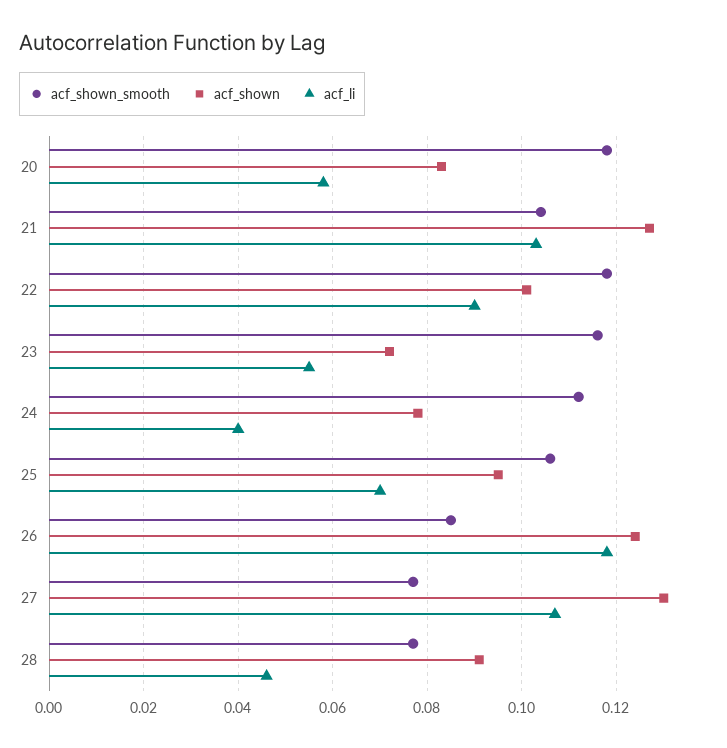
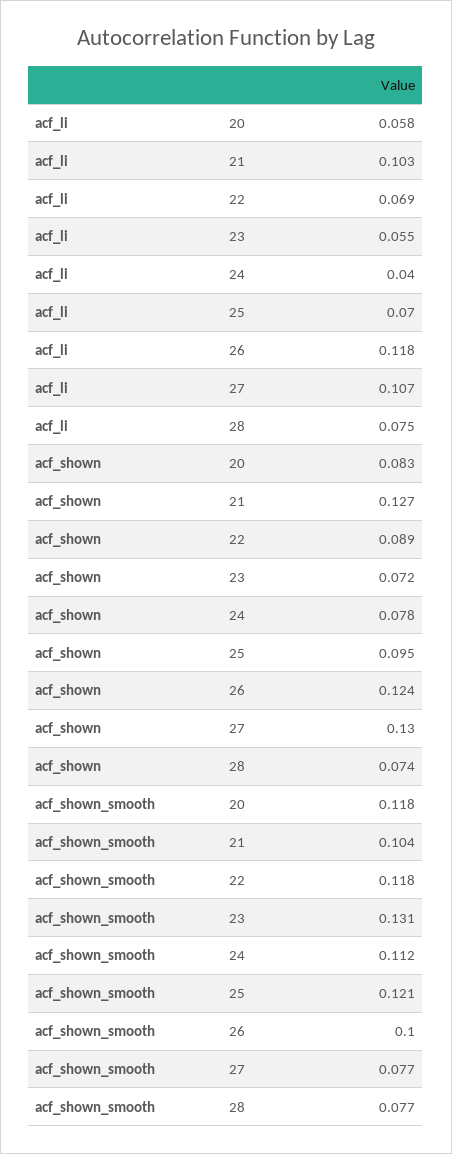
acf_shown, 22: 0.1 -> 0.089
acf_li, 22: 0.09 -> 0.069
acf_shown_smooth, 23: 0.115 -> 0.131
acf_shown_smooth, 25: 0.105 -> 0.121
acf_shown_smooth, 26: 0.085 -> 0.1
acf_shown, 28: 0.09 -> 0.074
acf_li, 28: 0.045 -> 0.075

